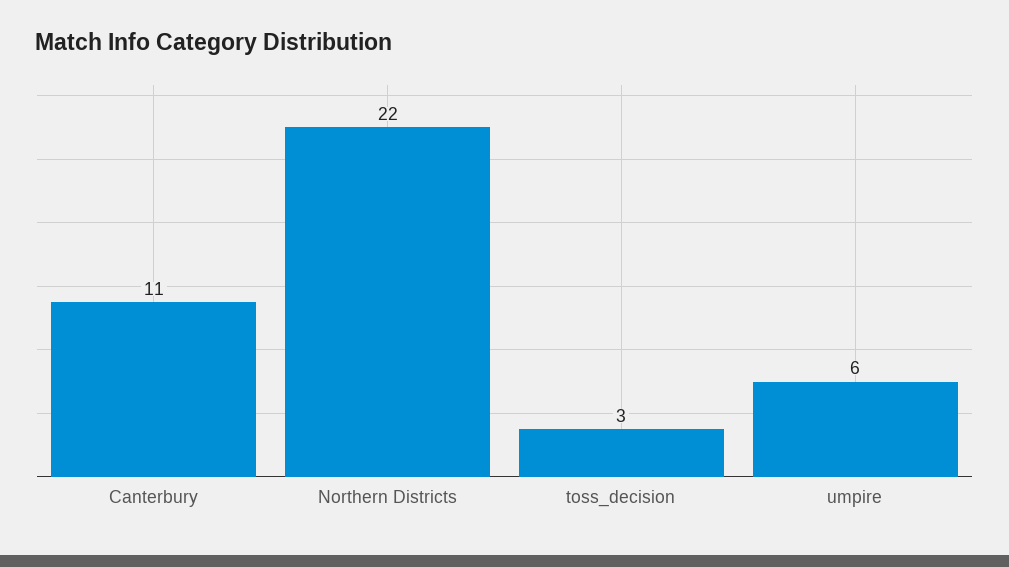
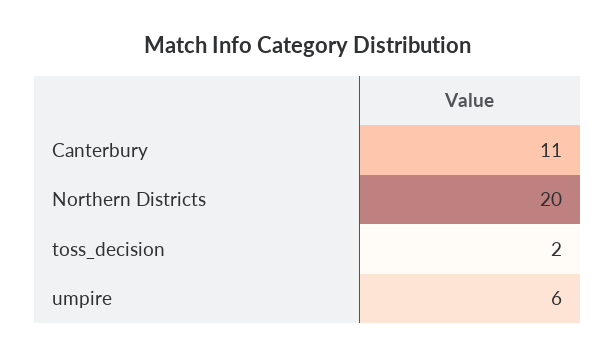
Northern Districts: 22 -> 20
toss_decision: 3 -> 2

